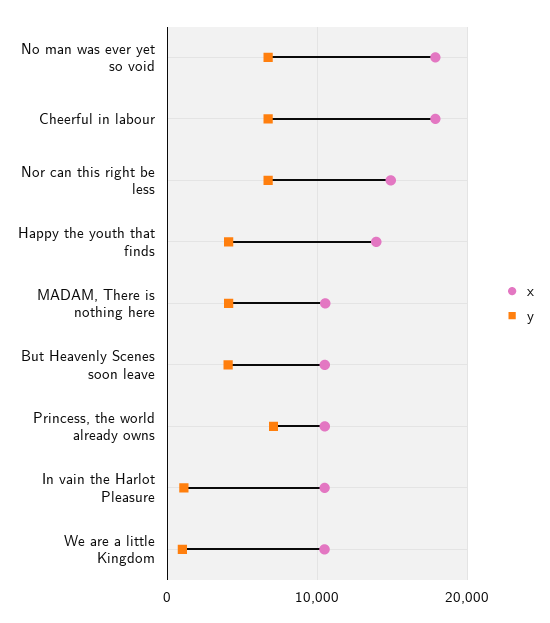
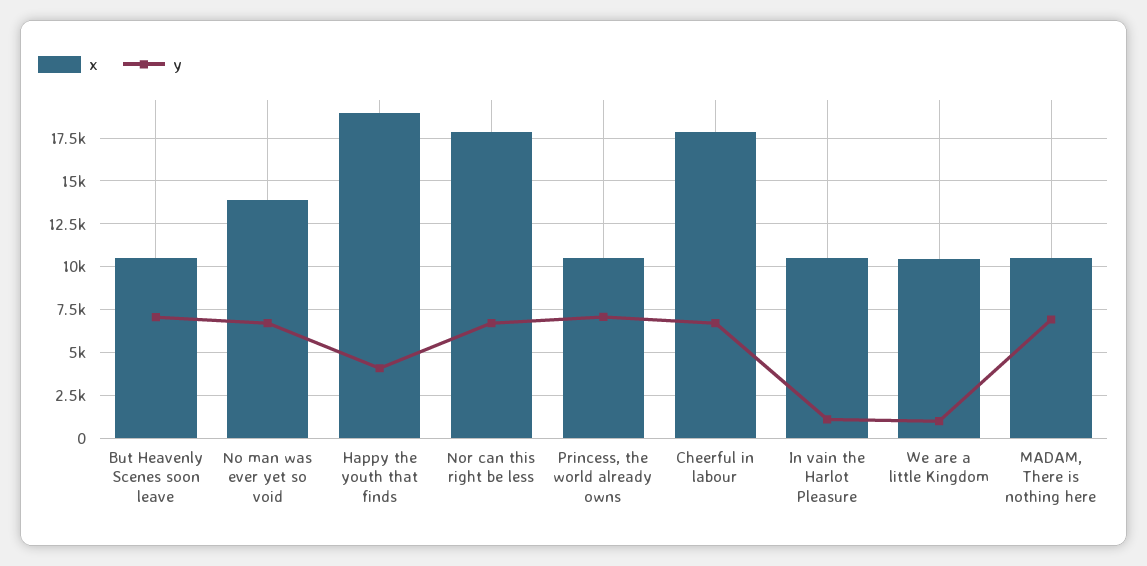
x, No man was ever yet so void: 18000 -> 14000
x, Nor can this right be less: 15000 -> 18000
x, Happy the youth that finds: 14000 -> 19000
y, MADAM, There is nothing here: 4000 -> 7000
y, But Heavenly Scenes soon leave: 4000 -> 7000

